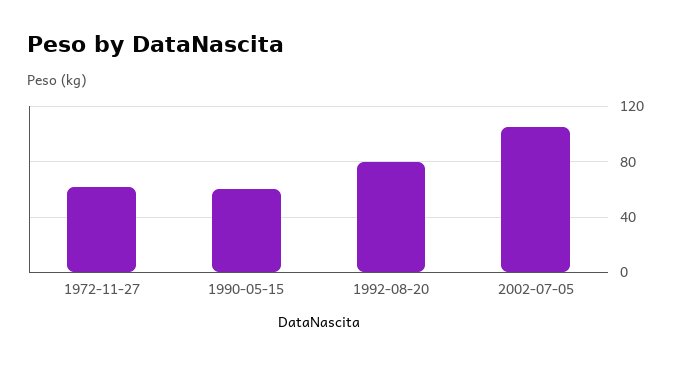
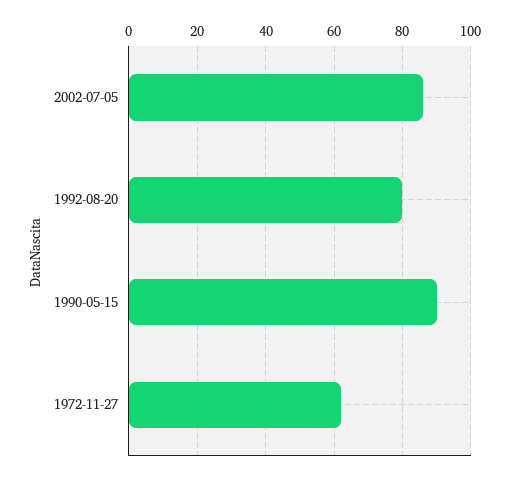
1990-05-15: 60 -> 90
2002-07-05: 105 -> 85

